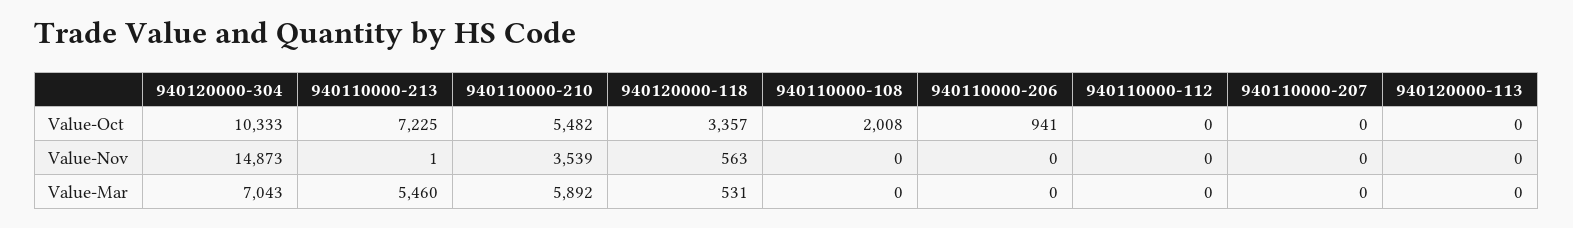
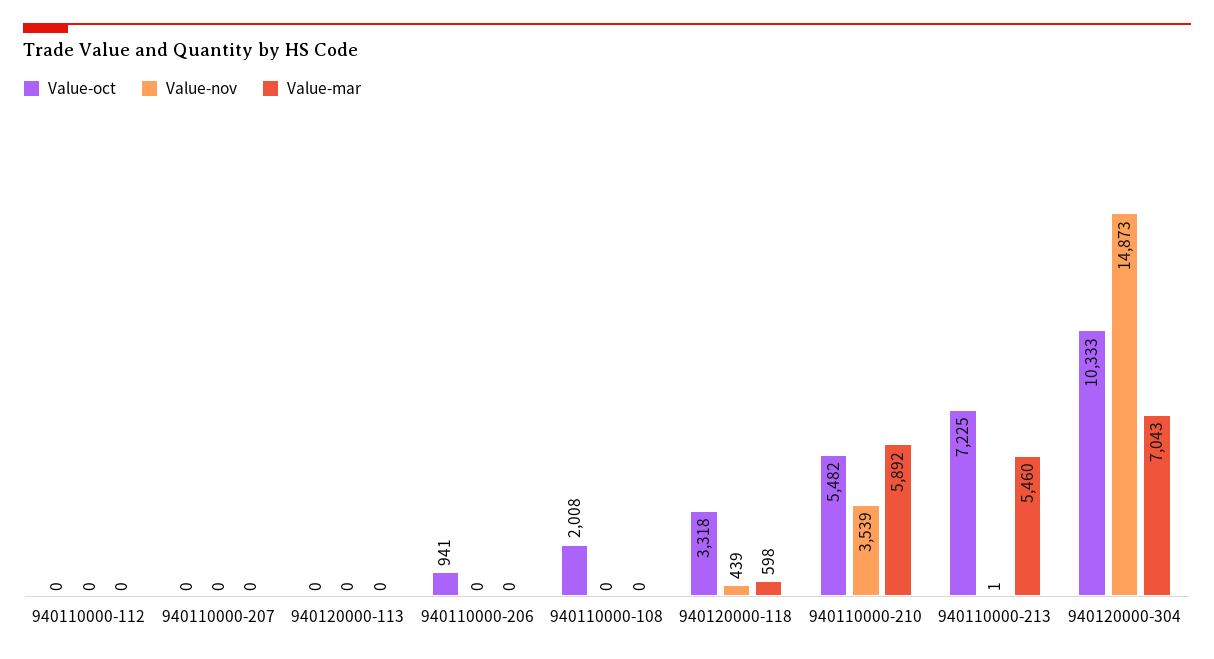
Value-Oct, 940120000-118: 3357 -> 3318
Value-Nov, 940120000-118: 563 -> 439
Value-Mar, 940120000-118: 531 -> 598

